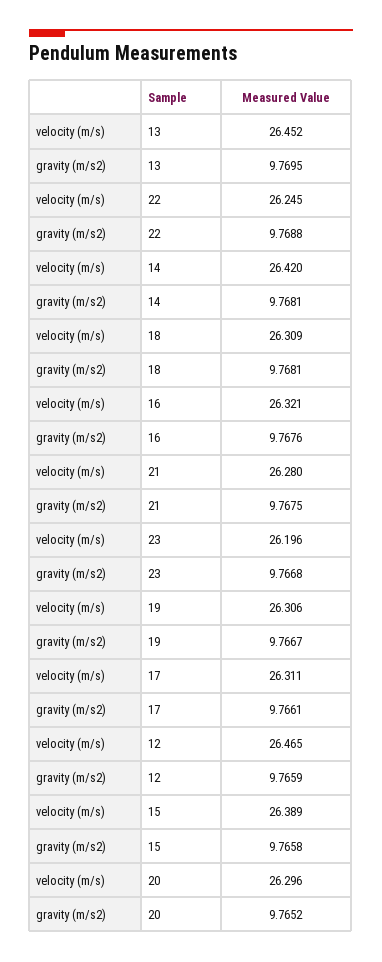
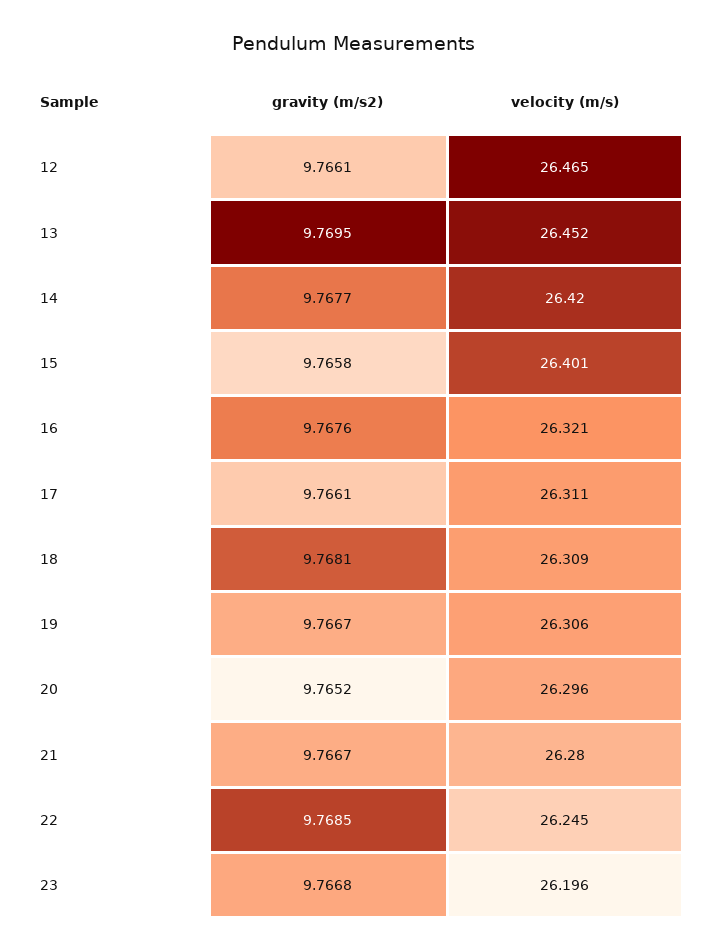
gravity (m/s2), 22: 9.7688 -> 9.7685
gravity (m/s2), 14: 9.7681 -> 9.7677
gravity (m/s2), 21: 9.7675 -> 9.7667
gravity (m/s2), 12: 9.7659 -> 9.7661
velocity (m/s), 15: 26.389 -> 26.401

